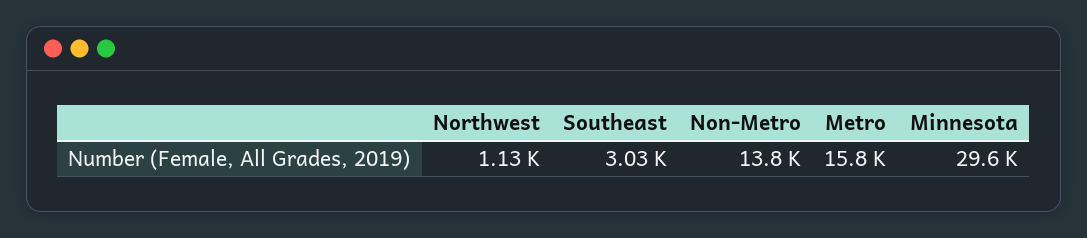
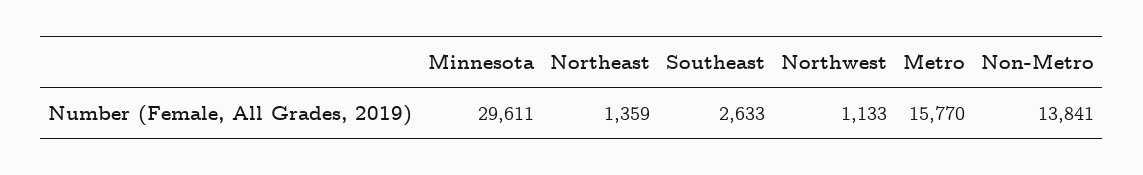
Southeast: 3030 -> 2633
Northeast: none -> 1359

